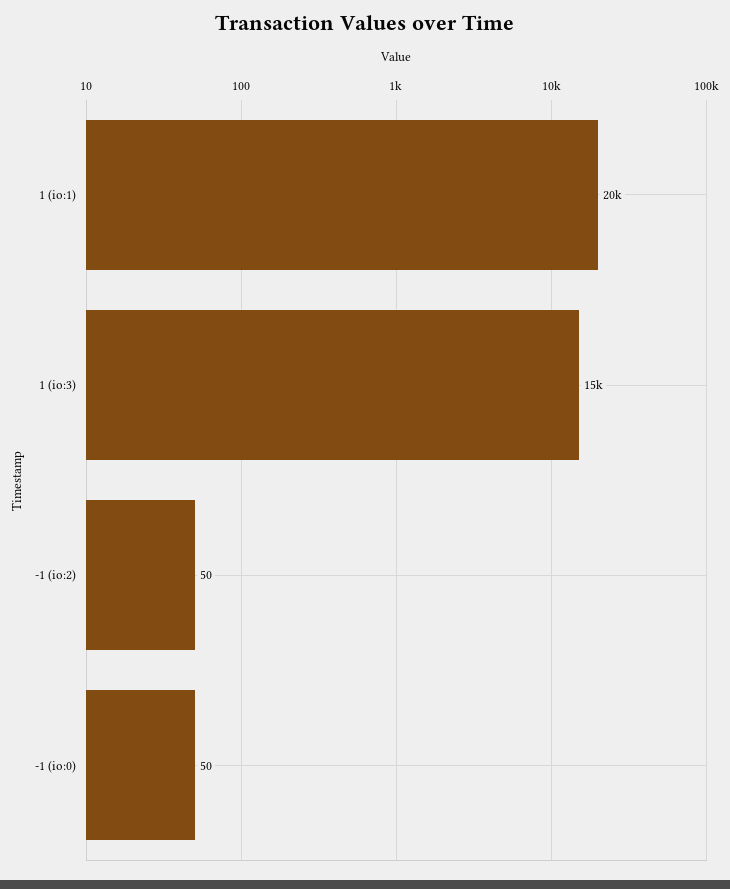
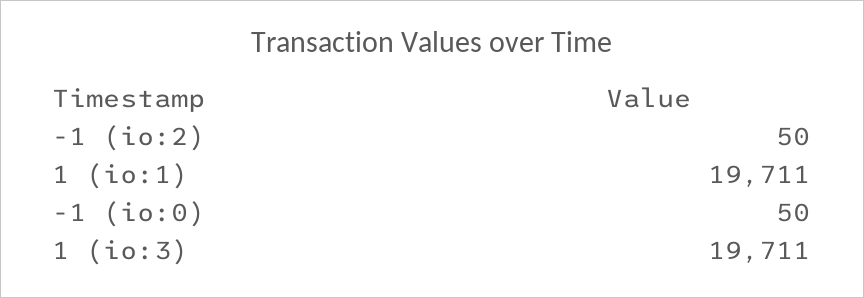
1 (io:3): 15000 -> 19711

